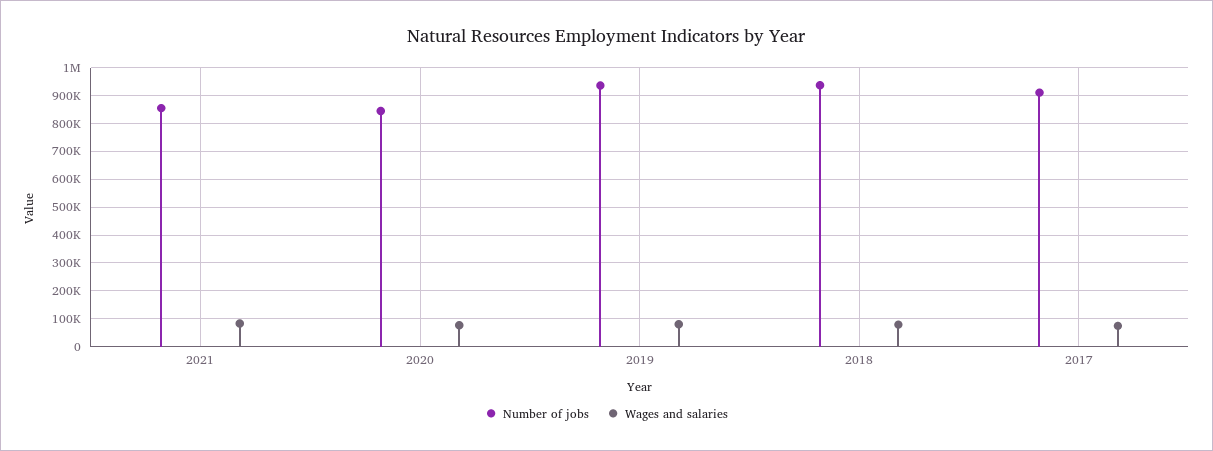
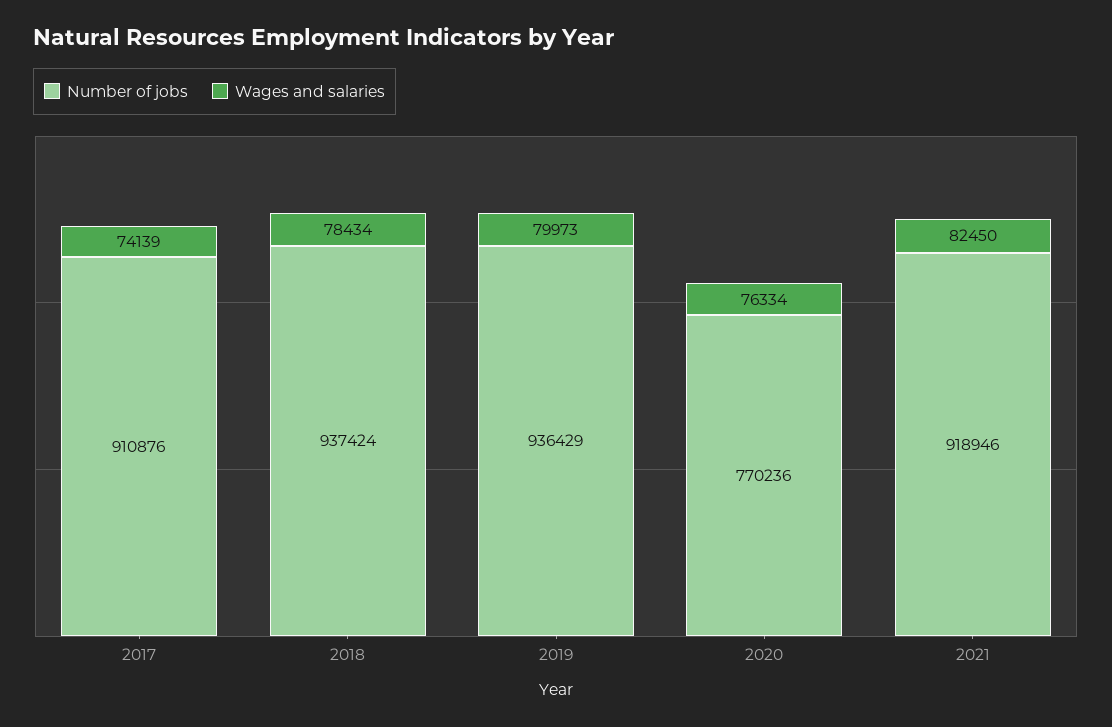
Number of jobs, 2021: 850000 -> 918946
Number of jobs, 2020: 850000 -> 770236

